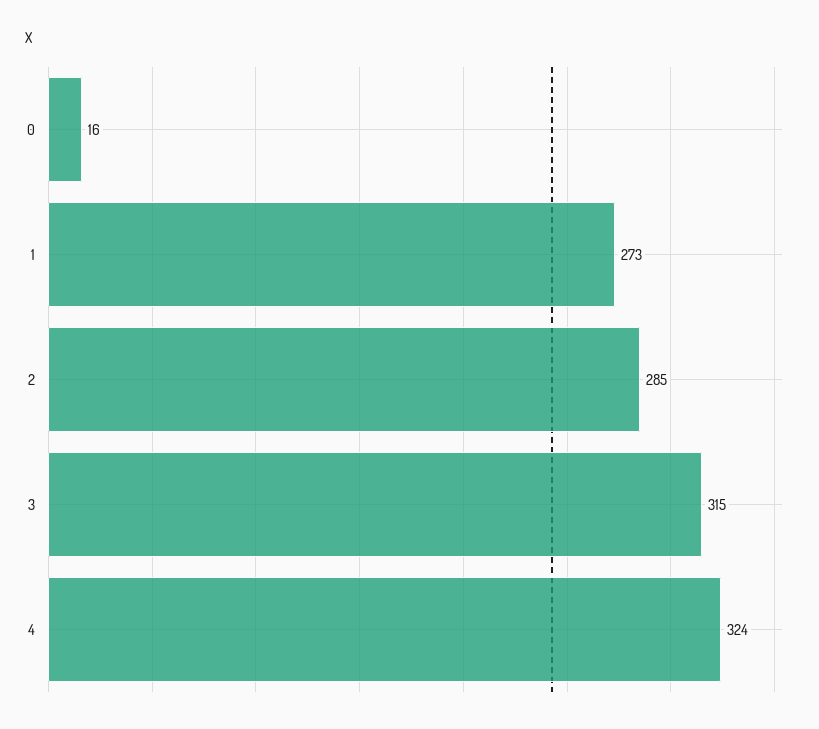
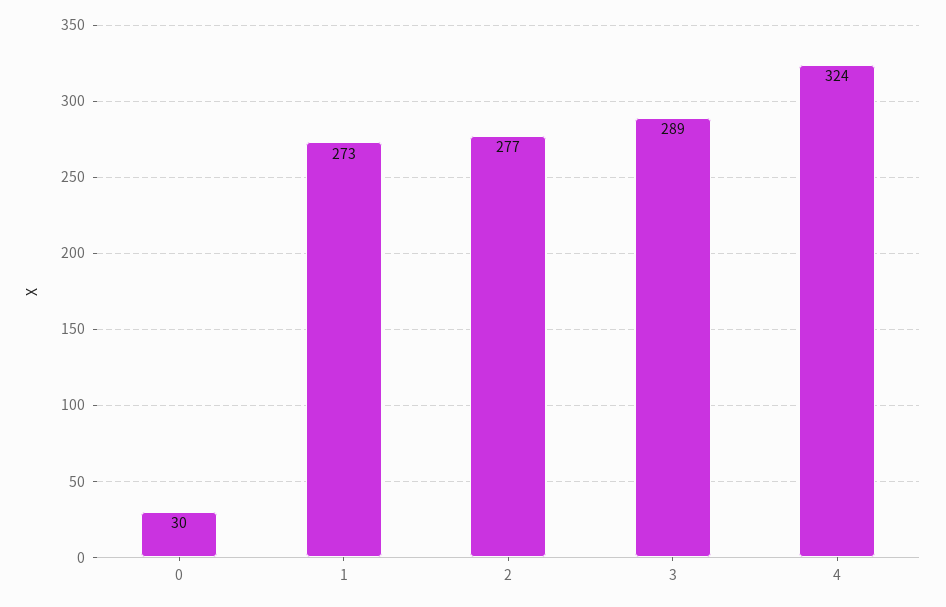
0: 16 -> 30
2: 285 -> 277
3: 315 -> 289

